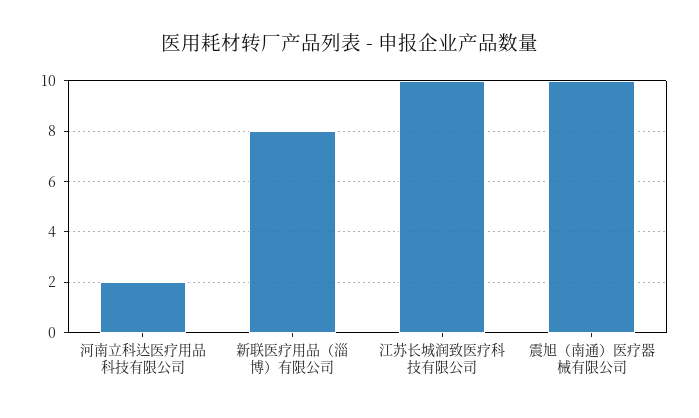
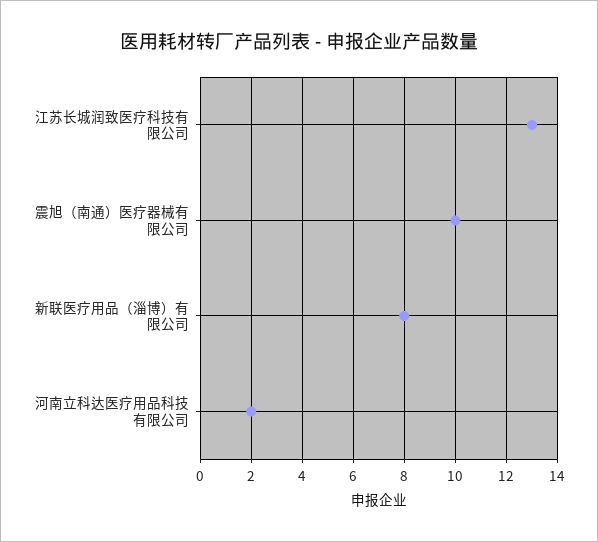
江苏长城润致医疗科技有限公司: 10 -> 13

